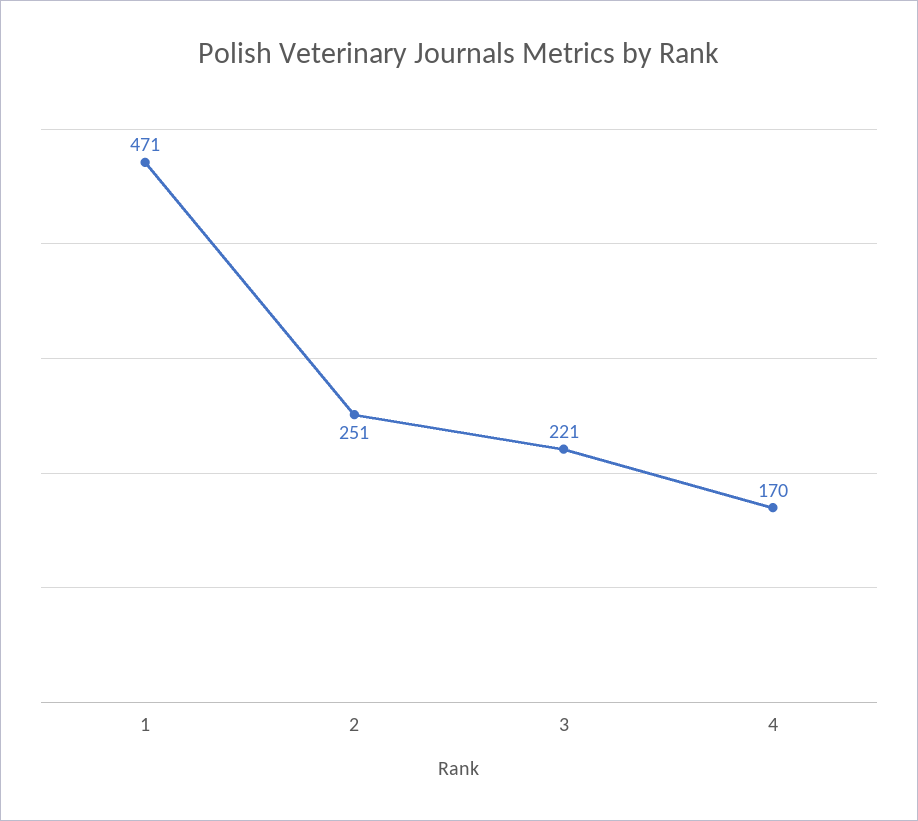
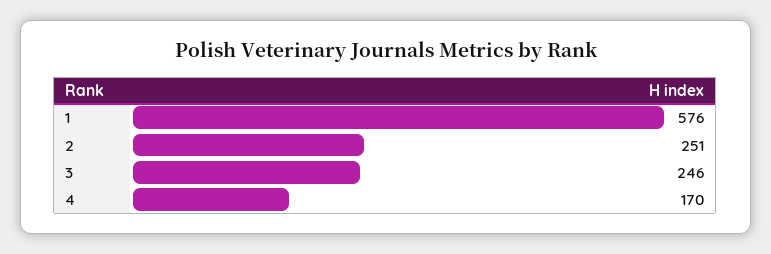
1: 471 -> 576
3: 221 -> 246

